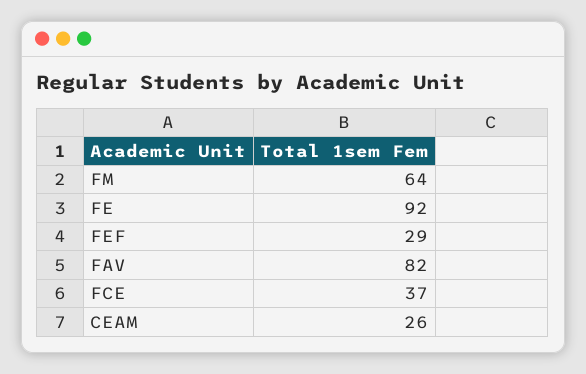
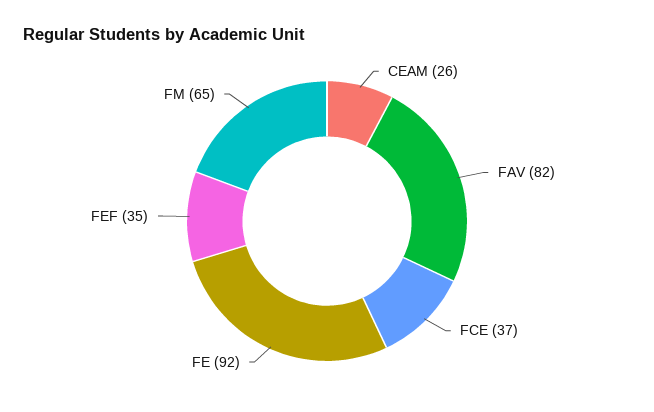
FM: 64 -> 65
FEF: 29 -> 35

